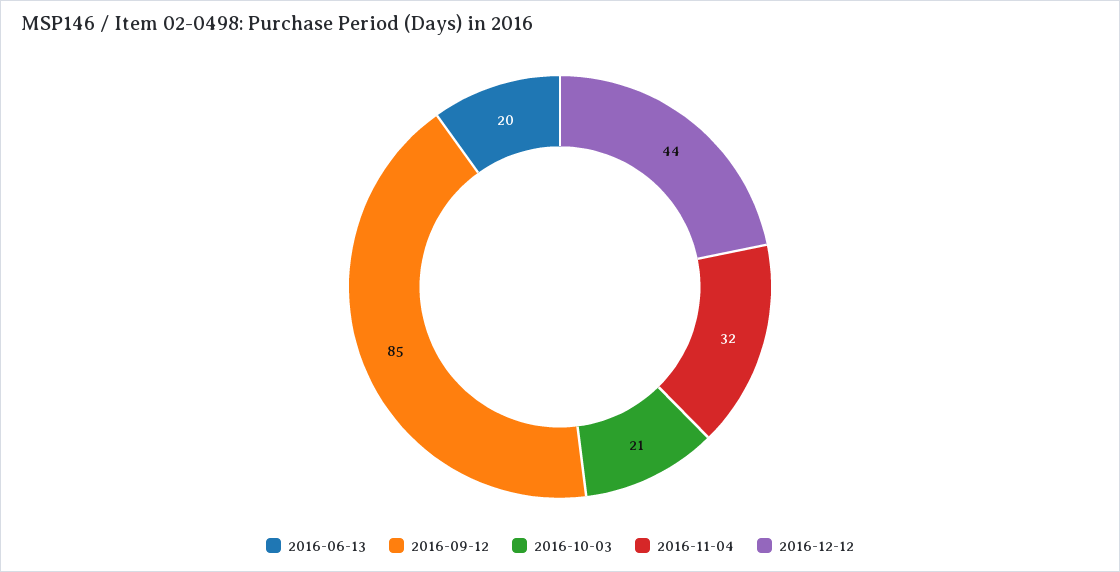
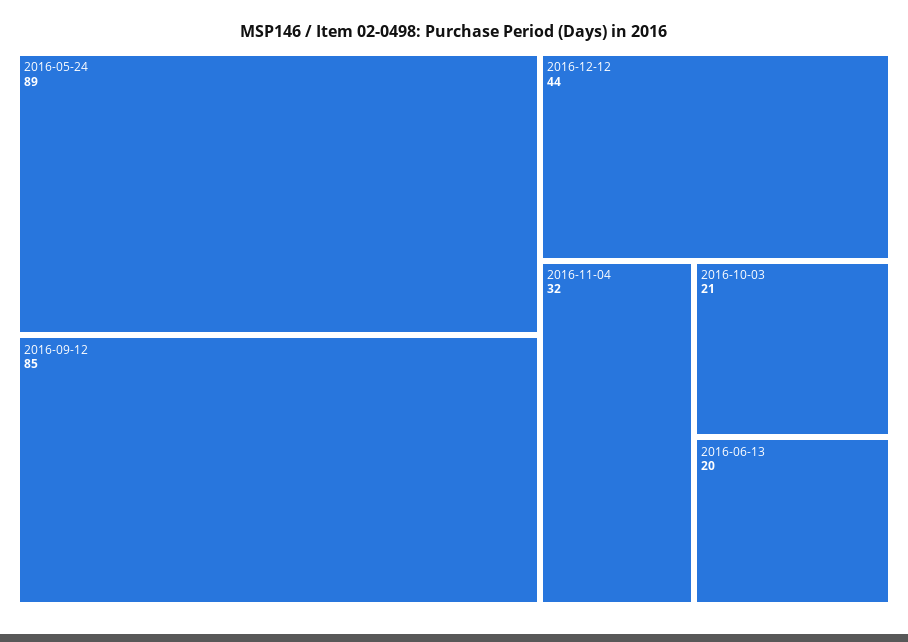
2016-05-24: none -> 89

